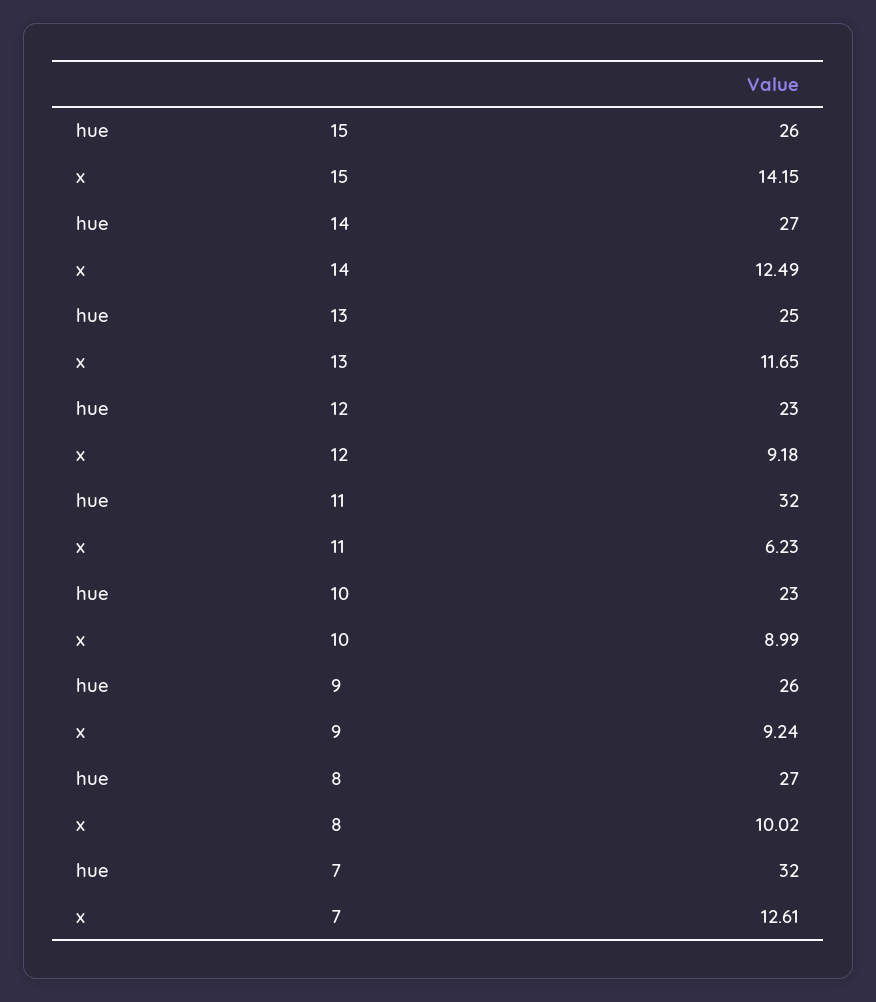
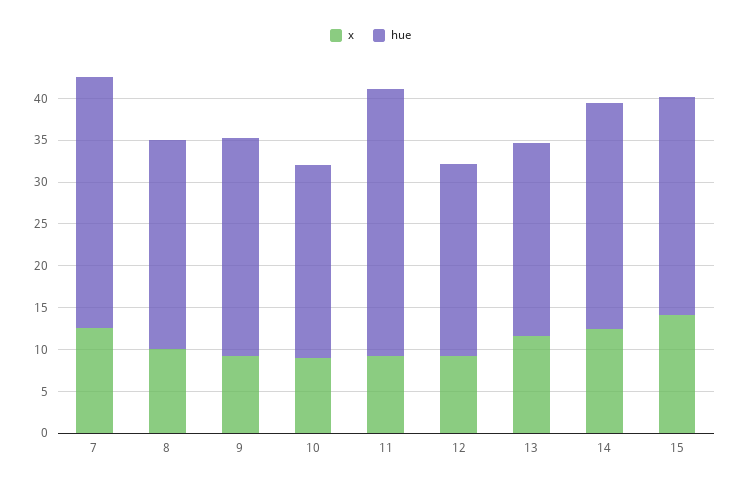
hue, 13: 25 -> 23
x, 11: 6.23 -> 9
hue, 8: 27 -> 25
hue, 7: 32 -> 30

